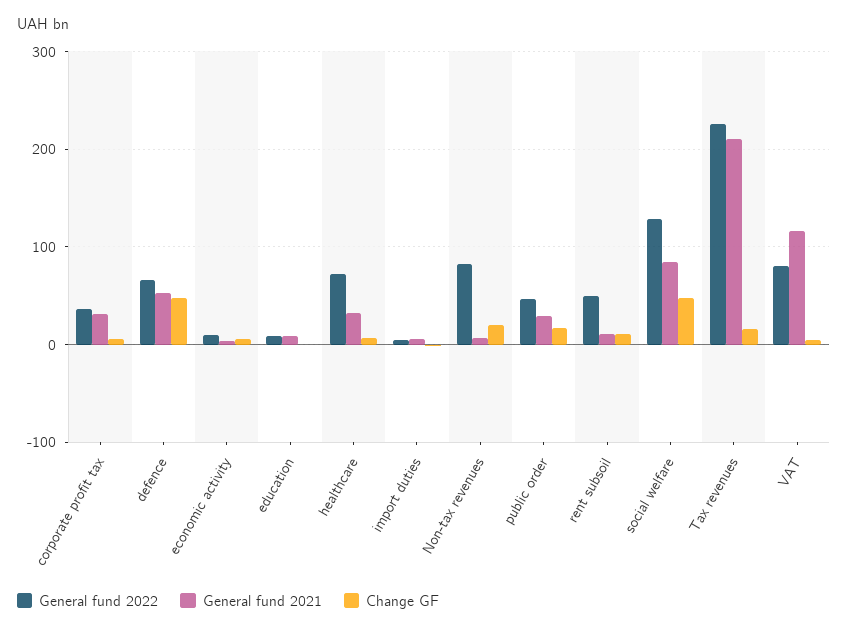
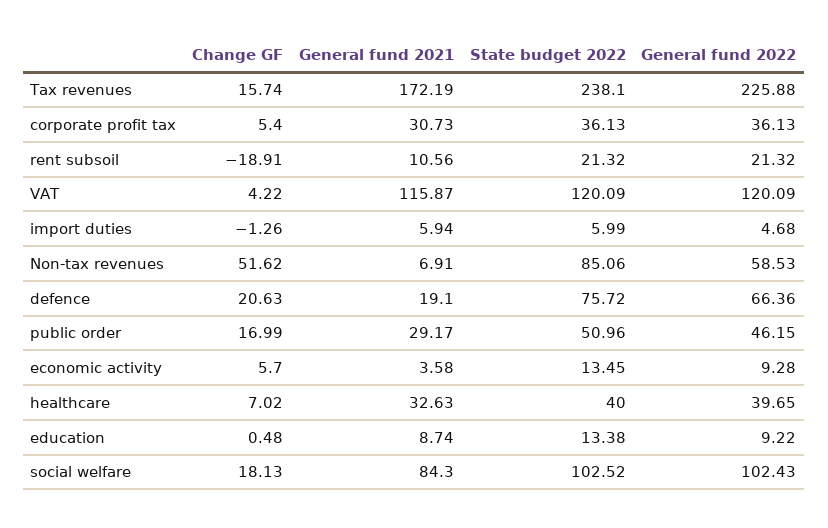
General fund 2021, defence: 50 -> 19.1
Change GF, defence: 50 -> 20.63
General fund 2022, healthcare: 70 -> 39.65
General fund 2022, Non-tax revenues: 80 -> 58.53
Change GF, Non-tax revenues: 20 -> 51.62
General fund 2022, rent subsoil: 50 -> 21.32
Change GF, rent subsoil: 10 -> -18.91
General fund 2022, social welfare: 130 -> 102.43
Change GF, social welfare: 50 -> 18.13
General fund 2021, Tax revenues: 210 -> 172.19
General fund 2022, VAT: 80 -> 120.09
State budget 2022, Tax revenues: none -> 238.1
State budget 2022, corporate profit tax: none -> 36.13
State budget 2022, rent subsoil: none -> 21.32
State budget 2022, VAT: none -> 120.09
State budget 2022, import duties: none -> 5.99
State budget 2022, Non-tax revenues: none -> 85.06
State budget 2022, defence: none -> 75.72
State budget 2022, public order: none -> 50.96
State budget 2022, economic activity: none -> 13.45
State budget 2022, healthcare: none -> 40
State budget 2022, education: none -> 13.38
State budget 2022, social welfare: none -> 102.52

